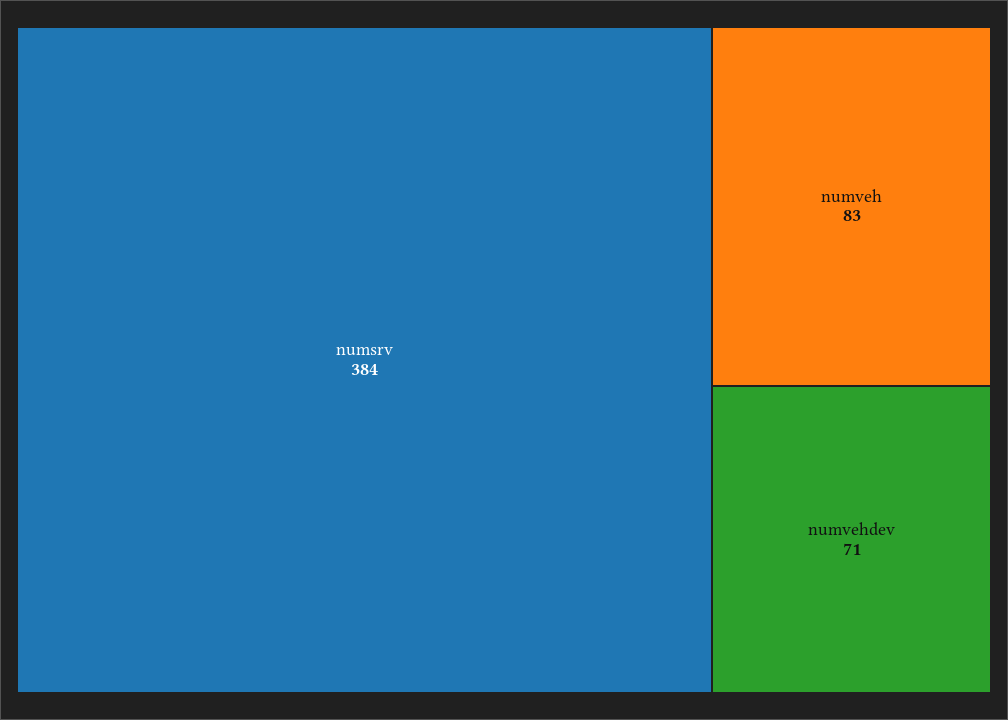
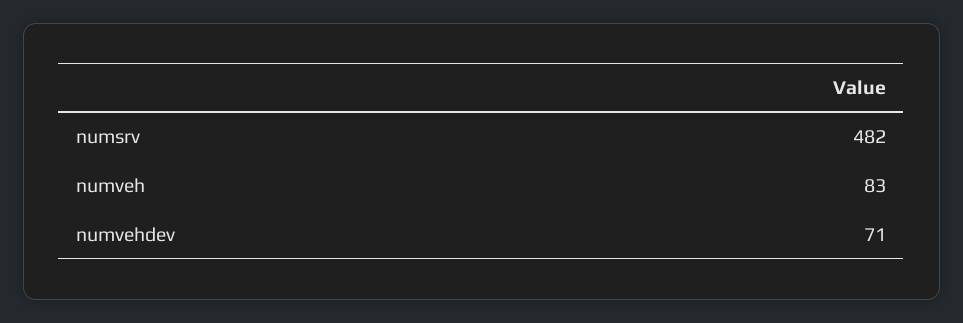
numsrv: 384 -> 482

